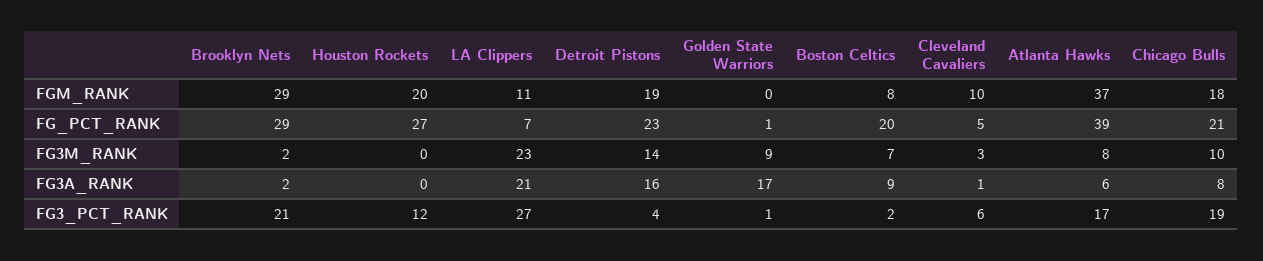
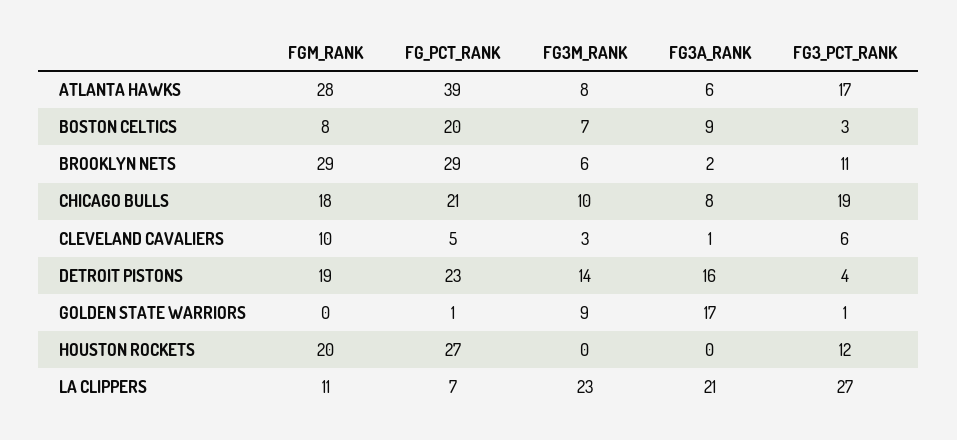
Atlanta Hawks, FGM_RANK: 37 -> 28
Brooklyn Nets, FG3M_RANK: 2 -> 6
Brooklyn Nets, FG3_PCT_RANK: 21 -> 11
Boston Celtics, FG3_PCT_RANK: 2 -> 3

